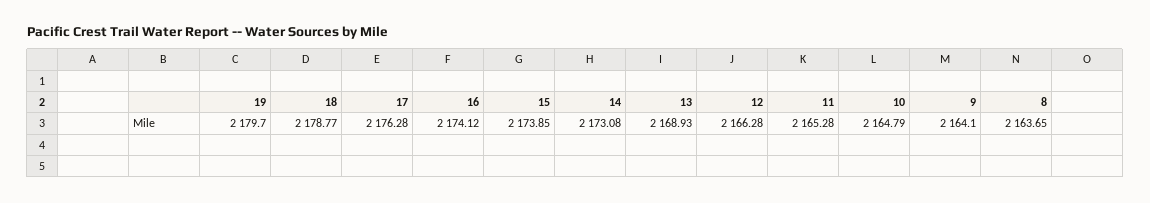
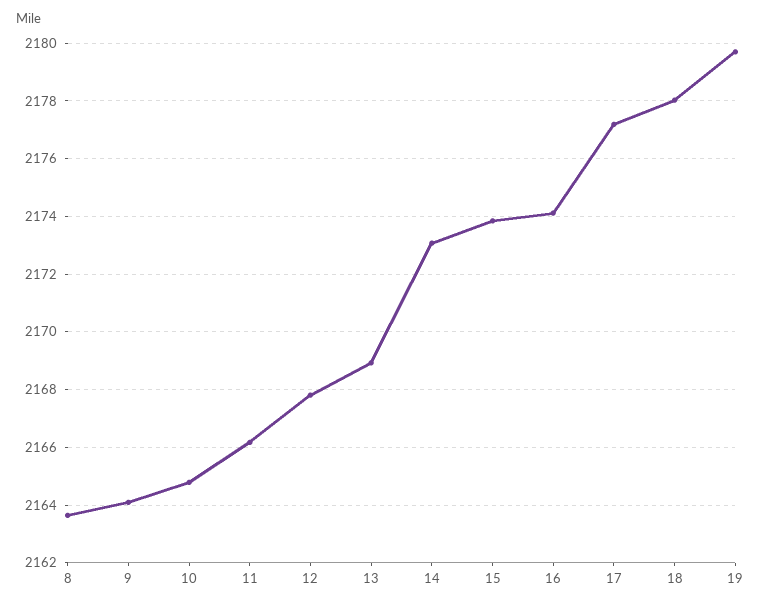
18: 2178.77 -> 2178
17: 2176.28 -> 2177.25
12: 2166.28 -> 2167.75
11: 2165.28 -> 2166.25

